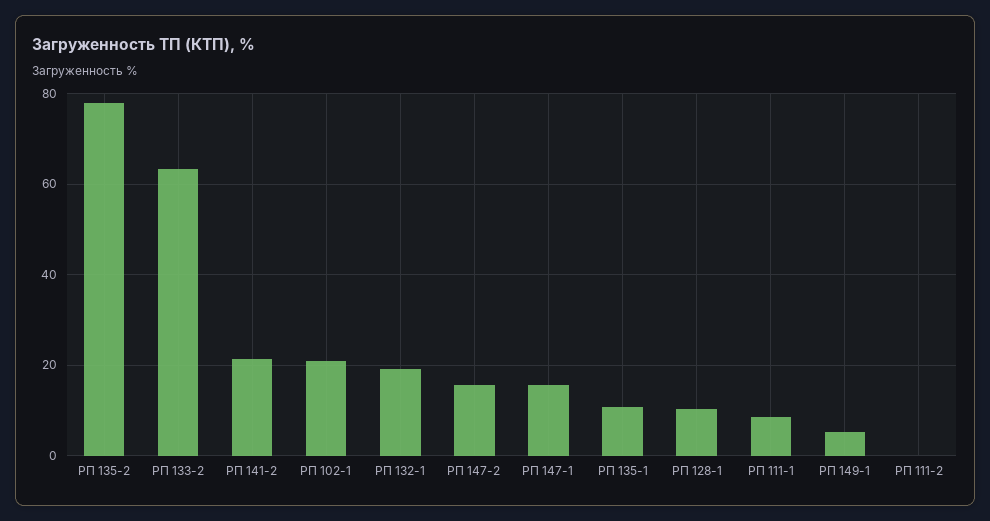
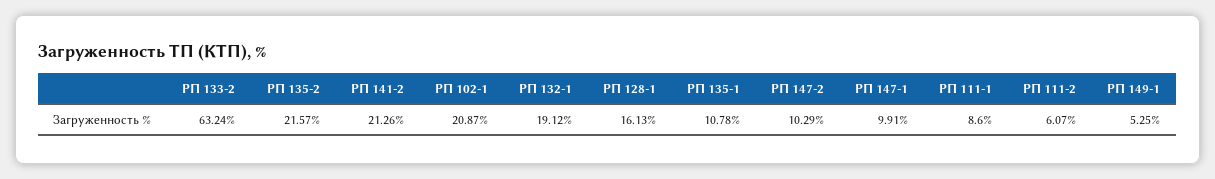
РП 135-2: 78 -> 21.57
РП 147-2: 16 -> 10.29
РП 147-1: 16 -> 9.91
РП 128-1: 10 -> 16.13
РП 111-2: 0 -> 6.07

